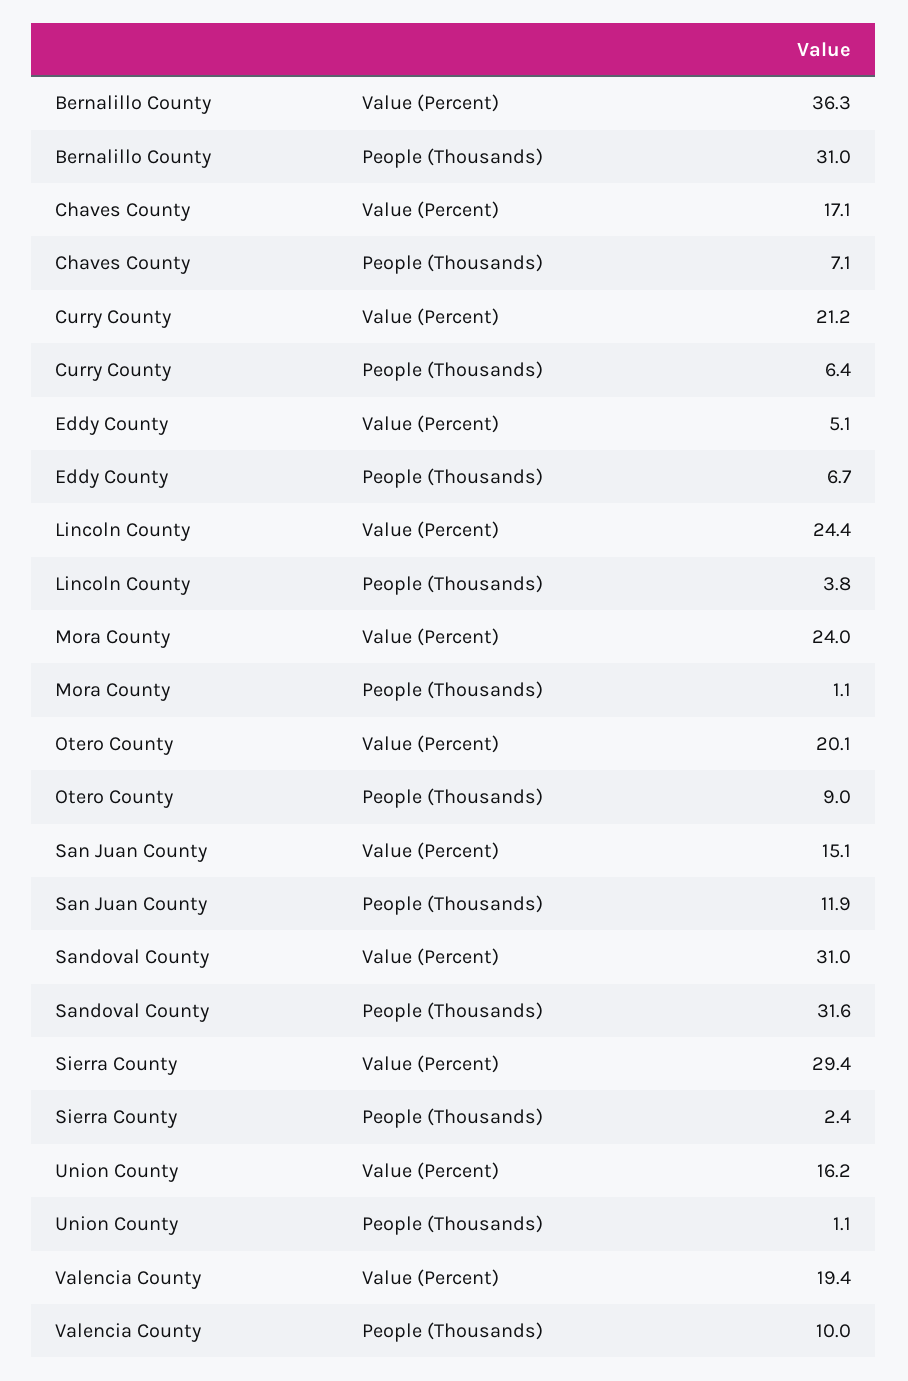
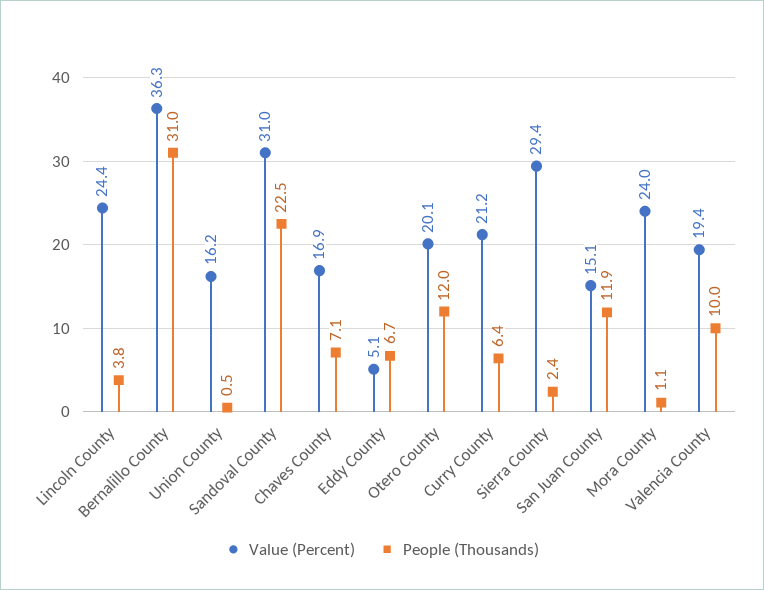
Value (Percent), Chaves County: 17.1 -> 16.9
People (Thousands), Otero County: 9 -> 12
People (Thousands), Sandoval County: 31.6 -> 22.5
People (Thousands), Union County: 1.1 -> 0.5

